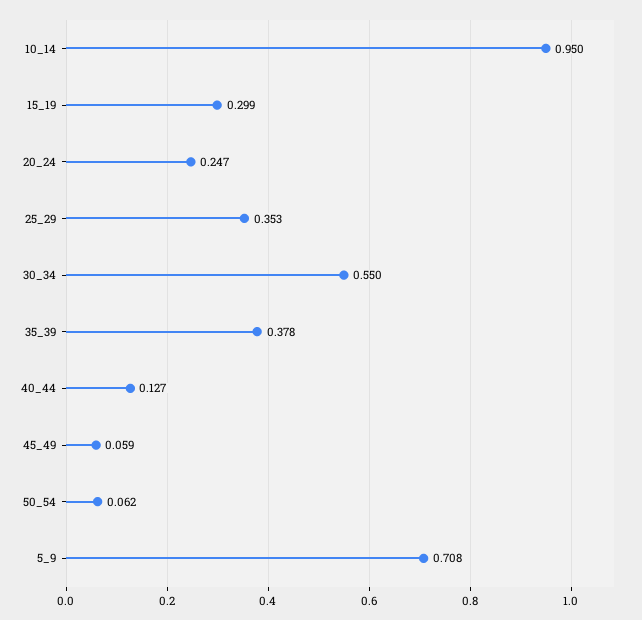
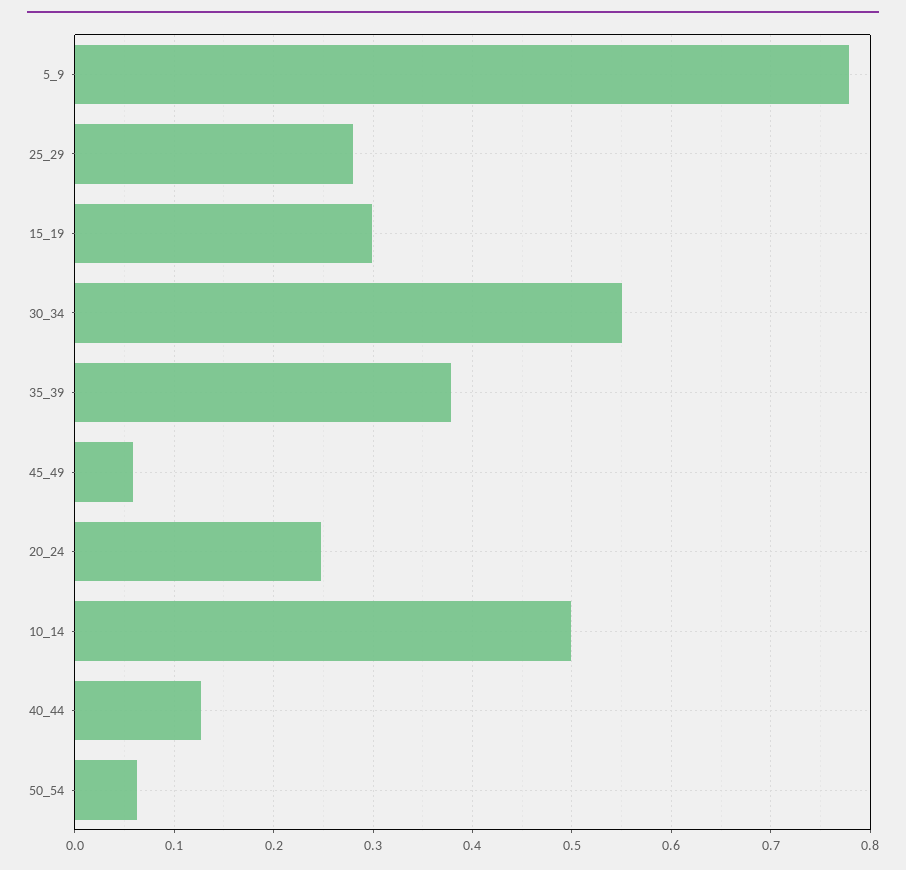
10_14: 0.95 -> 0.5
25_29: 0.353 -> 0.28
5_9: 0.708 -> 0.78

